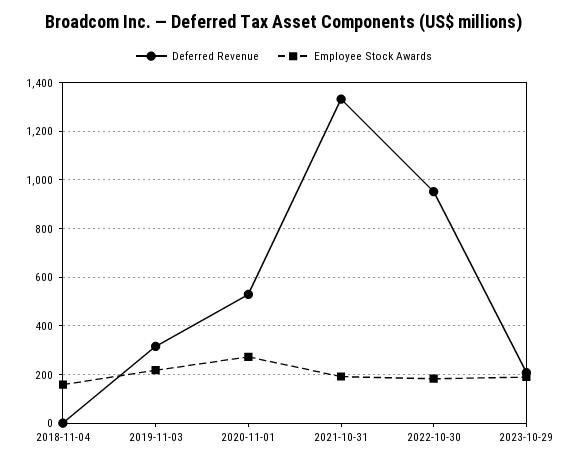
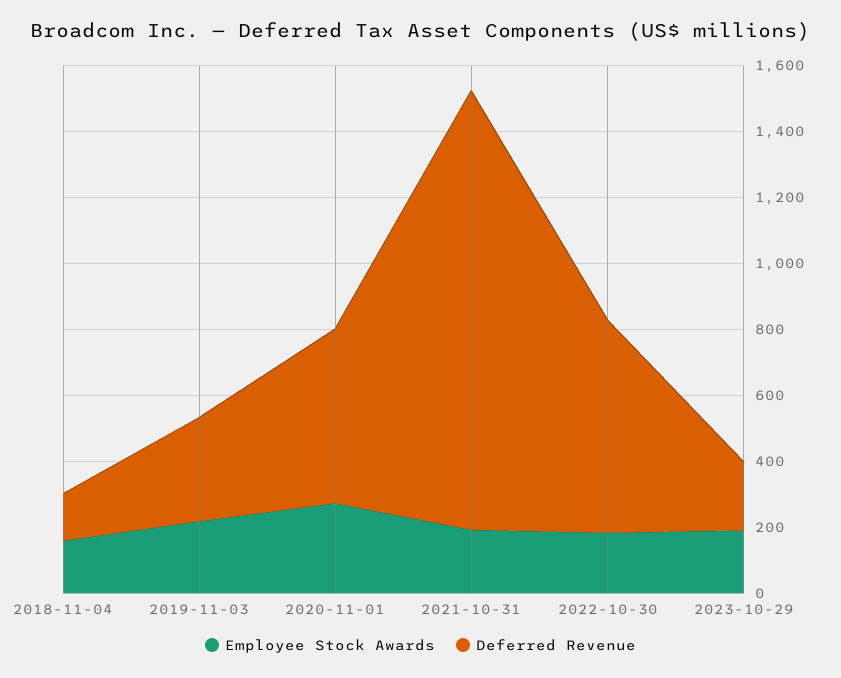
Deferred Revenue, 2018-11-04: 0 -> 150
Deferred Revenue, 2022-10-30: 950 -> 650

